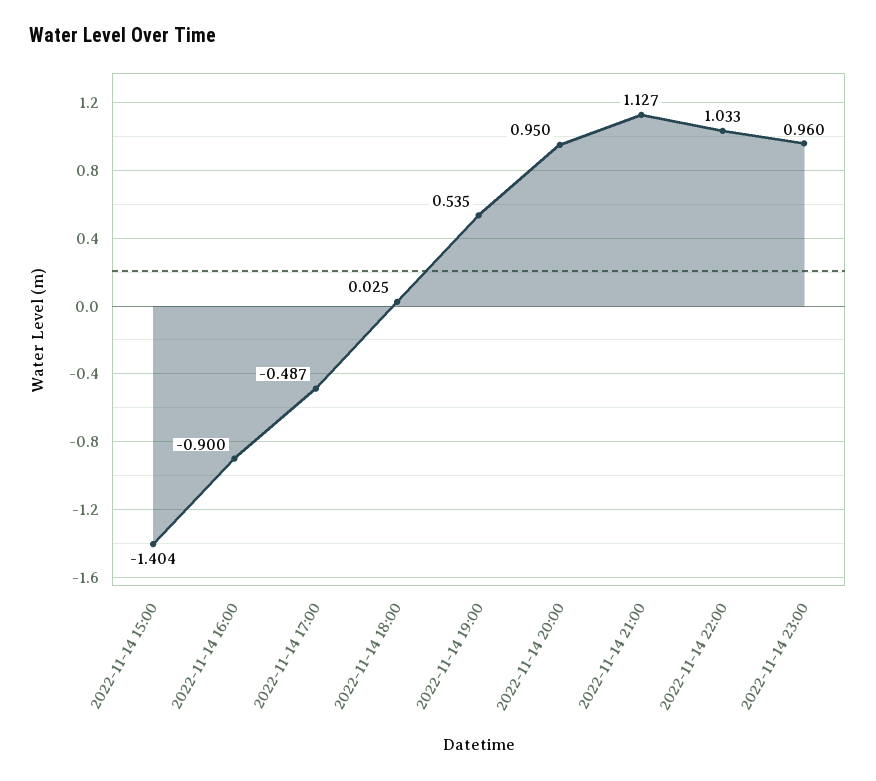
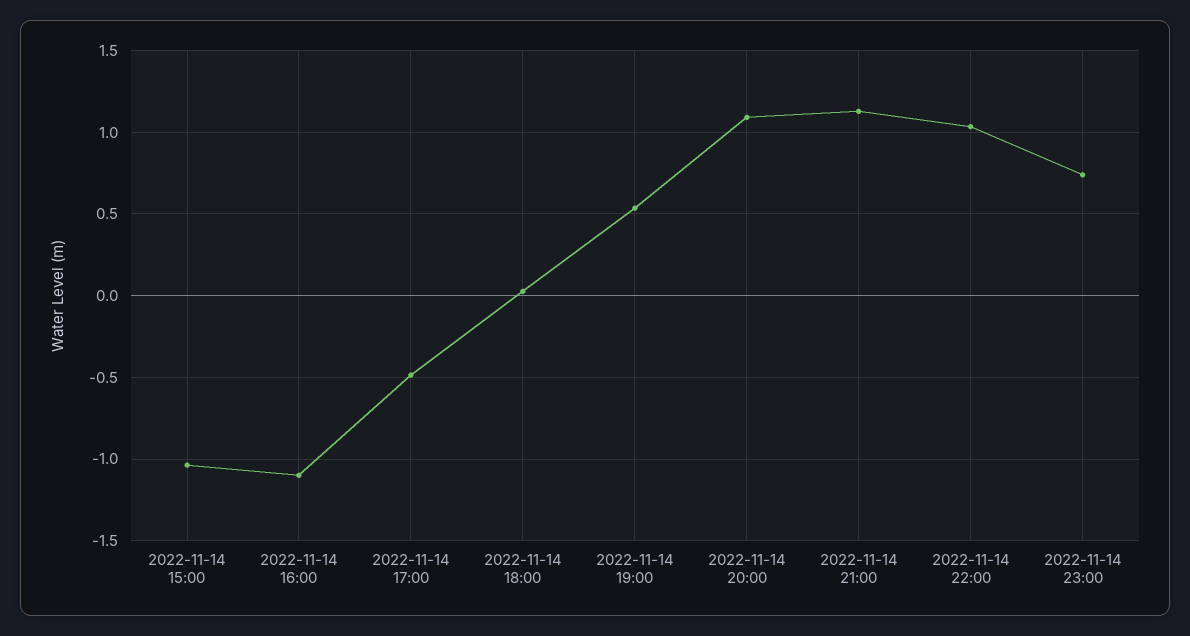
2022-11-14 15:00: -1.404 -> -1.05
2022-11-14 16:00: -0.9 -> -1.1
2022-11-14 20:00: 0.95 -> 1.1
2022-11-14 23:00: 0.96 -> 0.75

